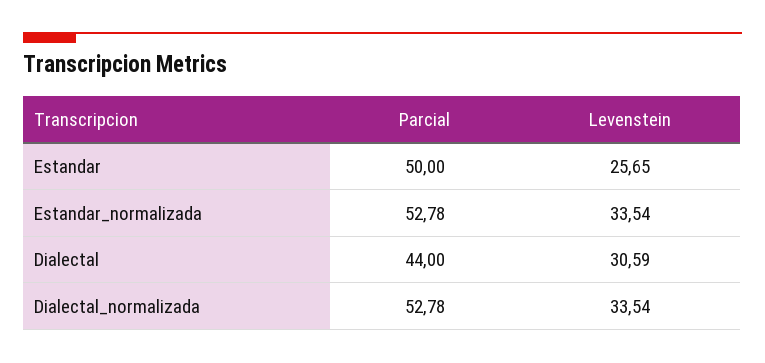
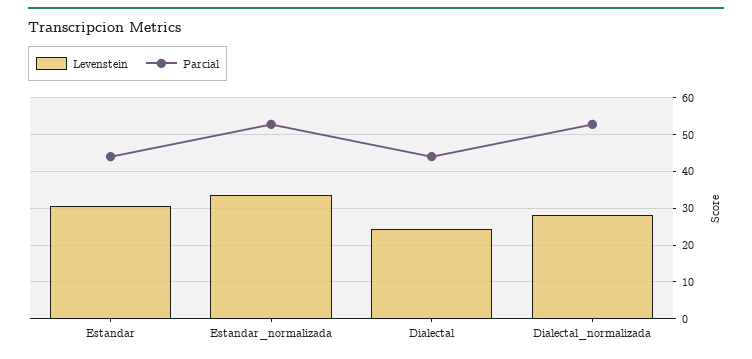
Parcial, Estandar: 50 -> 44
Levenstein, Estandar: 25.65 -> 30
Levenstein, Dialectal: 30.59 -> 24
Levenstein, Dialectal_normalizada: 33.54 -> 28

